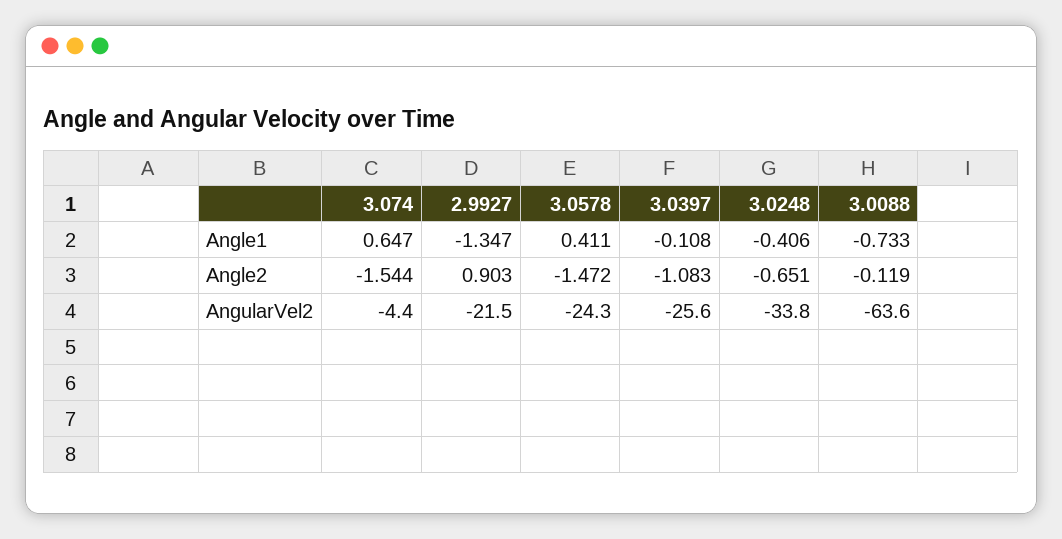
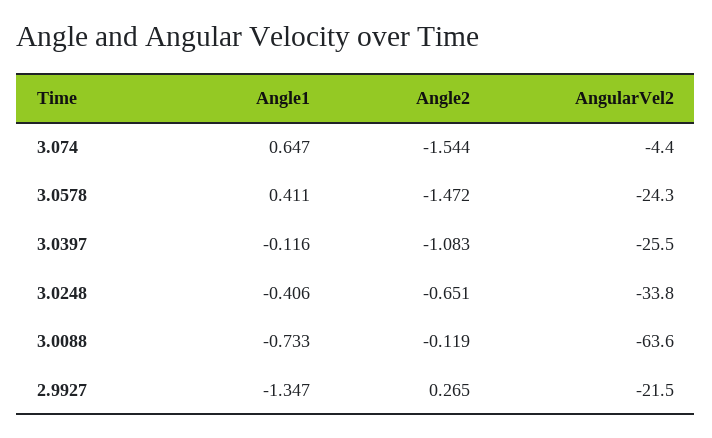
3.0397, Angle1: -0.108 -> -0.116
2.9927, Angle2: 0.903 -> 0.265
3.0397, AngularVel2: -25.6 -> -25.5

